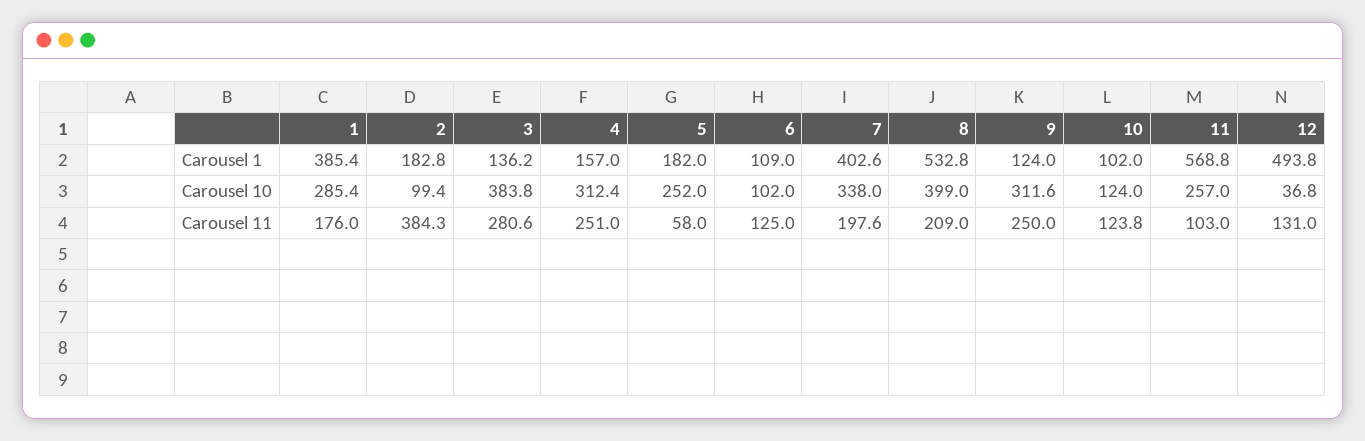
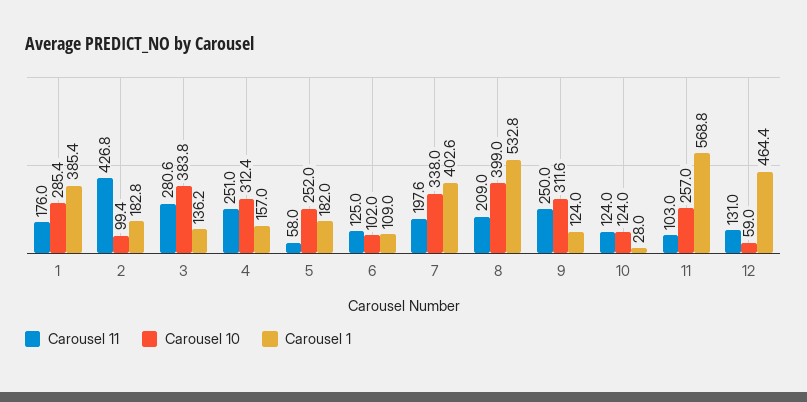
Carousel 1, 10: 102 -> 28
Carousel 1, 12: 493.8 -> 464.4
Carousel 10, 12: 36.8 -> 59
Carousel 11, 2: 384.3 -> 426.8
Carousel 11, 10: 123.8 -> 124

